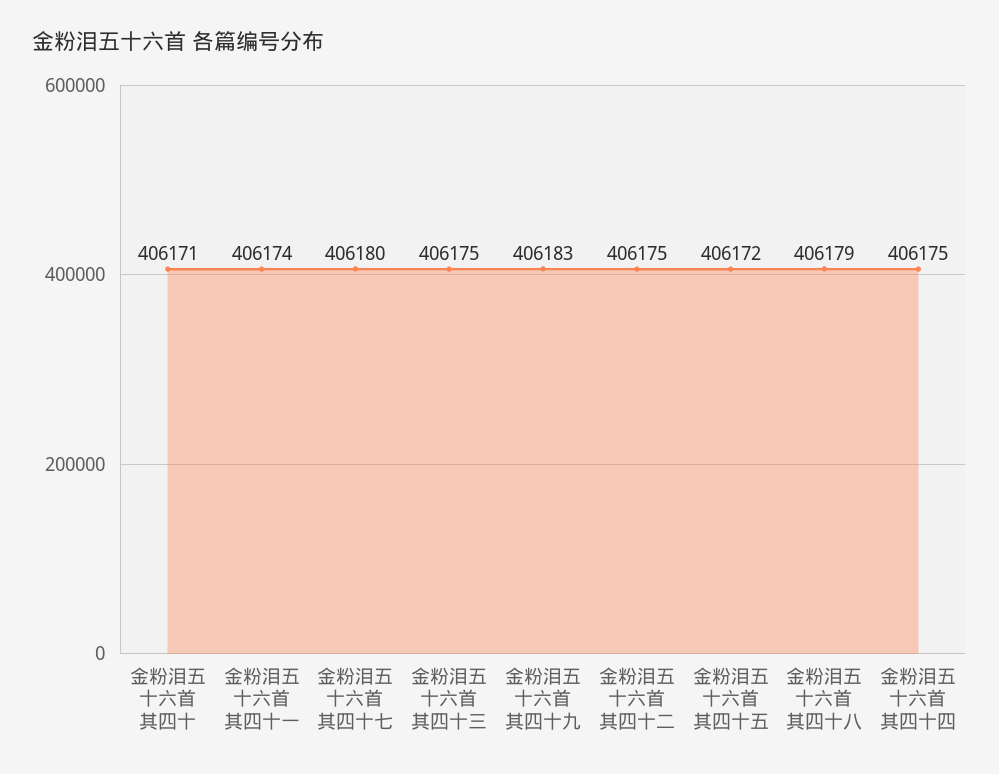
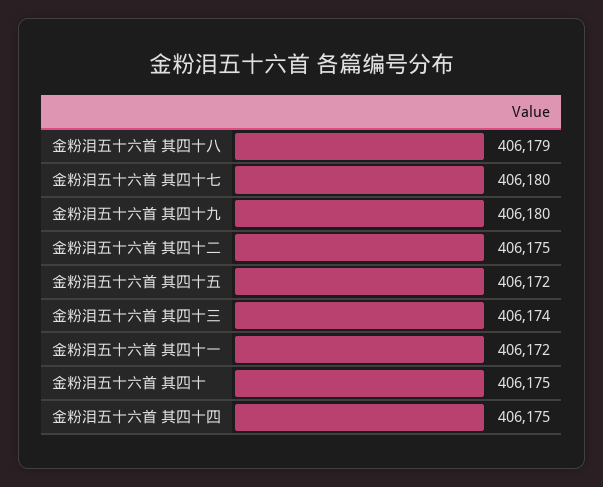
金粉泪五十六首 其四十: 406171 -> 406175
金粉泪五十六首 其四十一: 406174 -> 406172
金粉泪五十六首 其四十三: 406175 -> 406174
金粉泪五十六首 其四十九: 406183 -> 406180

